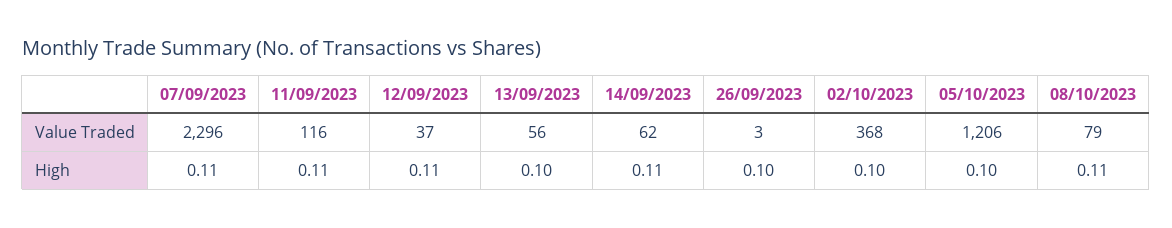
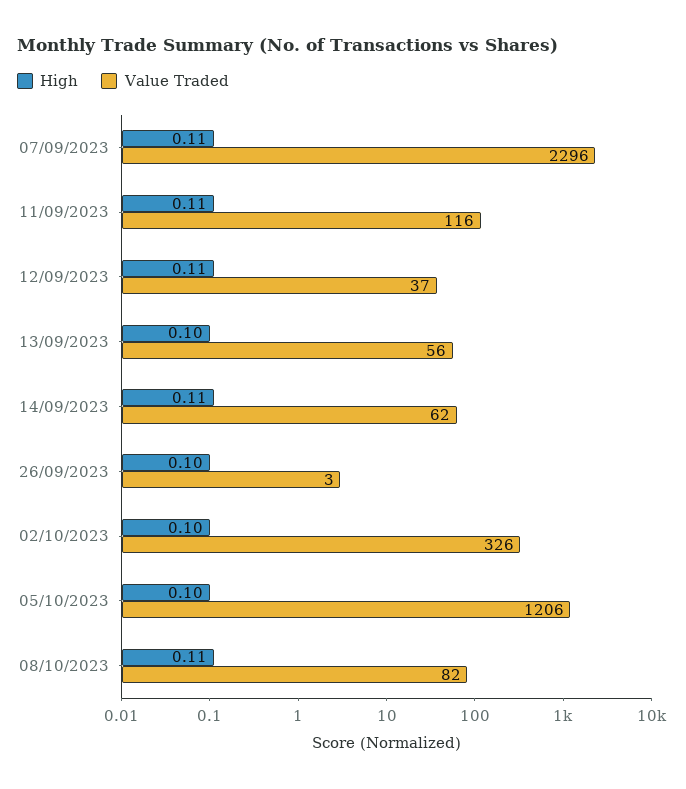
Value Traded, 02/10/2023: 368 -> 326
Value Traded, 08/10/2023: 79 -> 82

